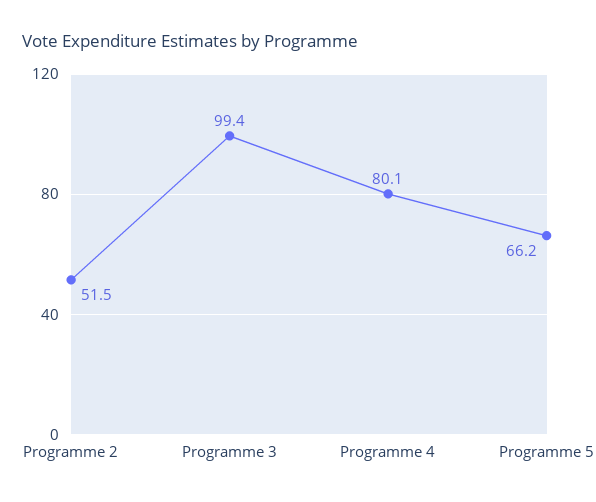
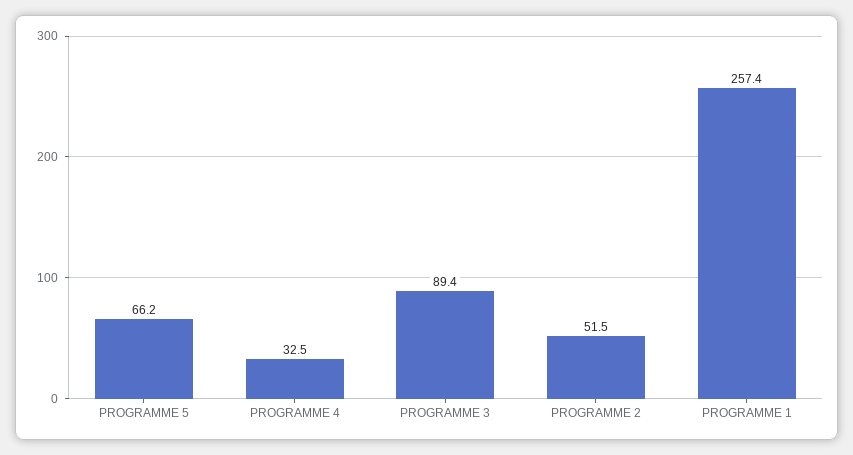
Programme 3: 99.4 -> 89.4
Programme 4: 80.1 -> 32.5
PROGRAMME 1: none -> 257.4

